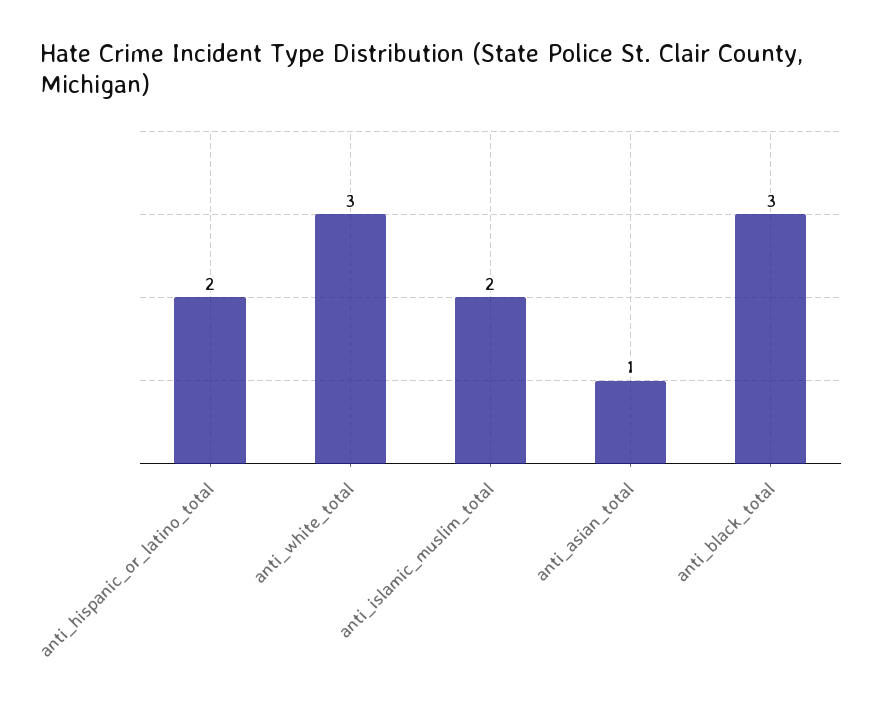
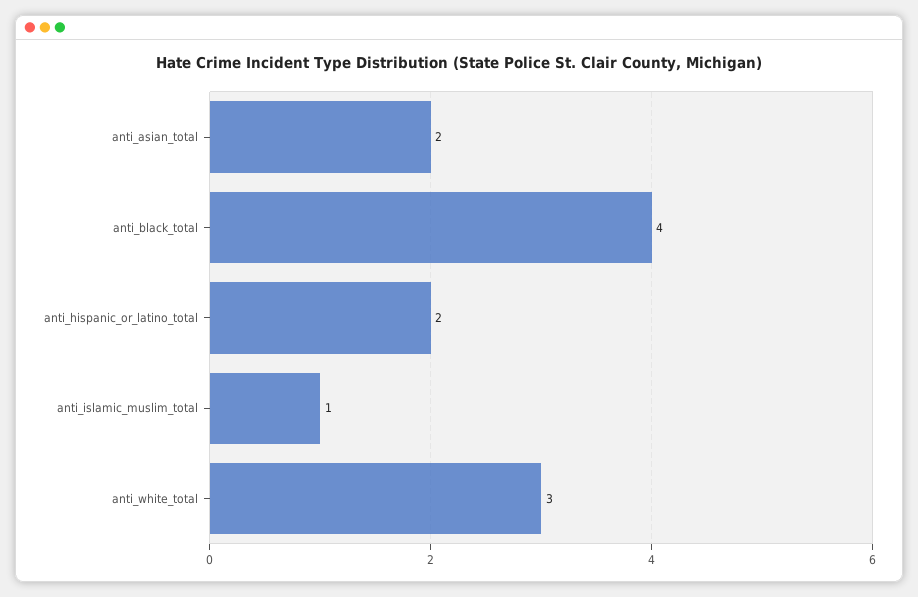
anti_islamic_muslim_total: 2 -> 1
anti_asian_total: 1 -> 2
anti_black_total: 3 -> 4

